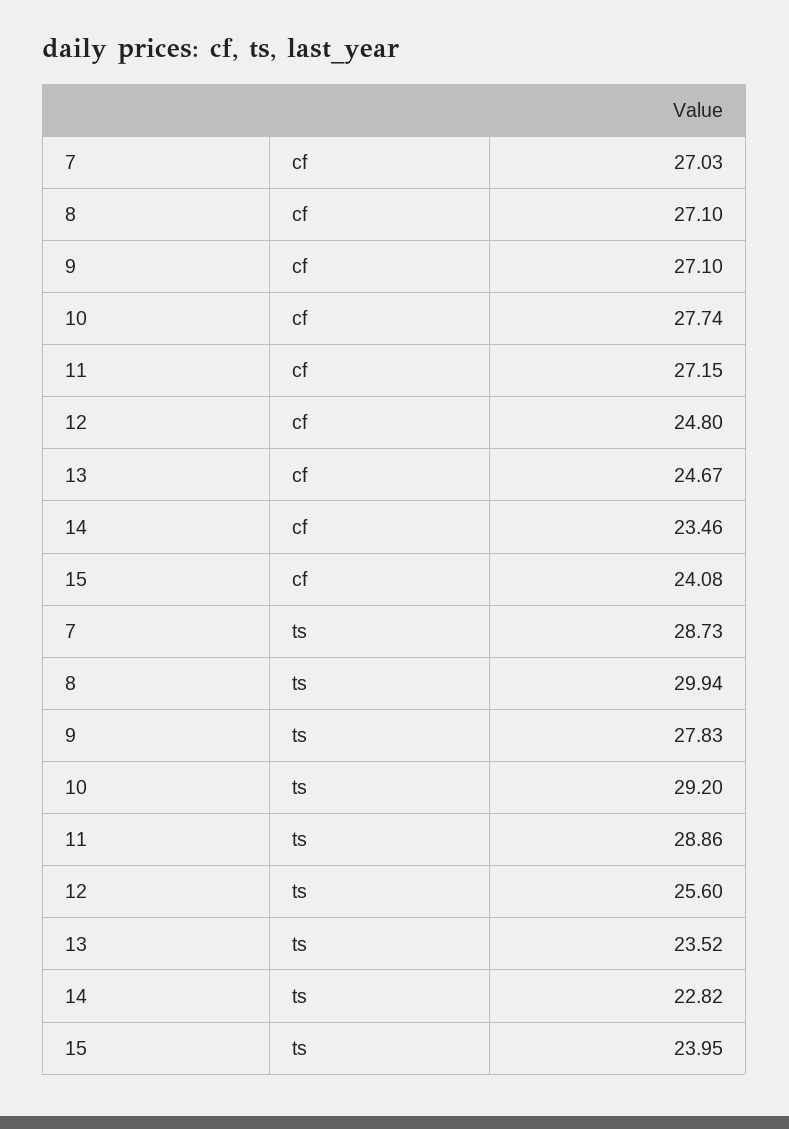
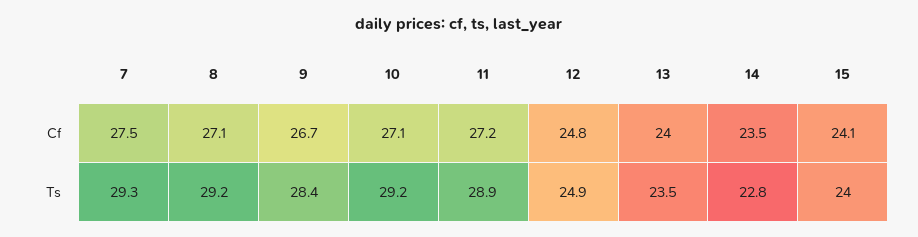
7, cf: 27.03 -> 27.5
9, cf: 27.1 -> 26.7
10, cf: 27.74 -> 27.1
13, cf: 24.67 -> 24
7, ts: 28.73 -> 29.3
8, ts: 29.94 -> 29.2
9, ts: 27.83 -> 28.4
12, ts: 25.6 -> 24.9

